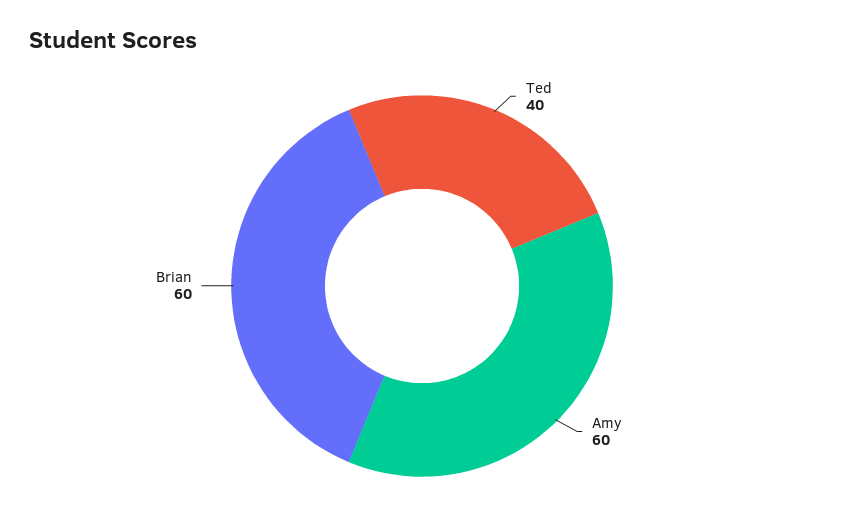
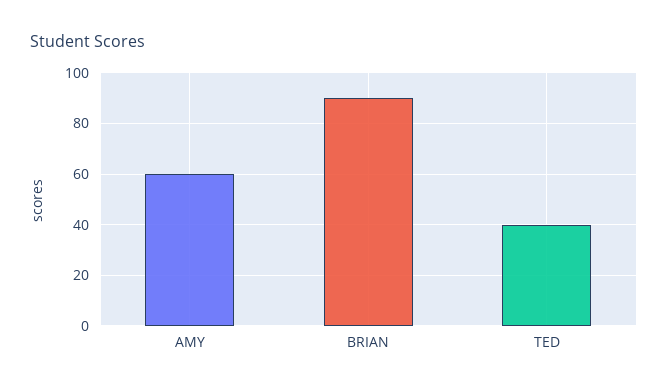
Brian: 60 -> 90

